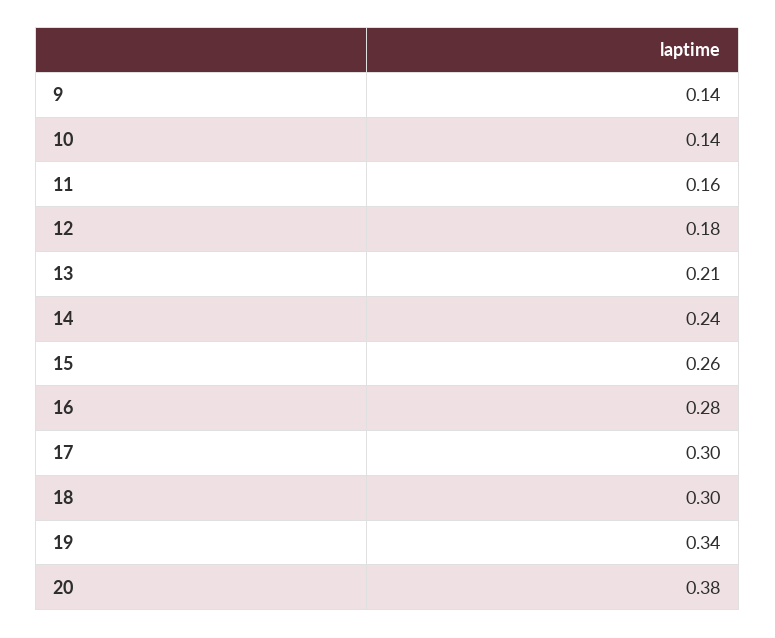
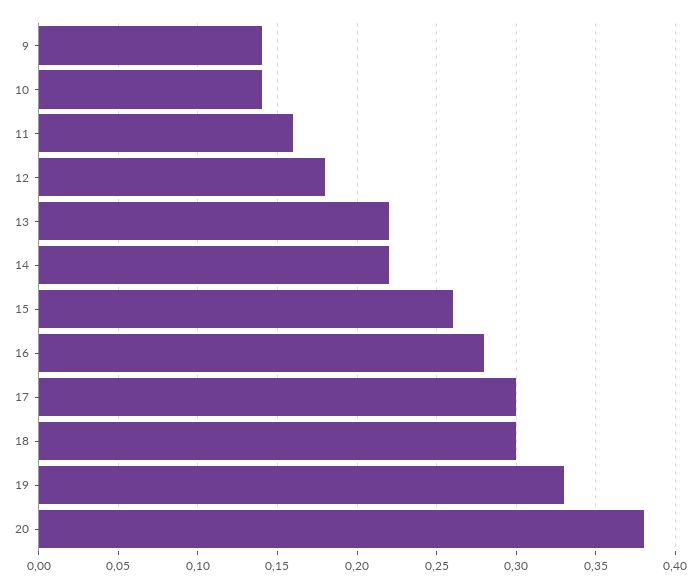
13: 0.21 -> 0.22
14: 0.24 -> 0.22
19: 0.34 -> 0.33

